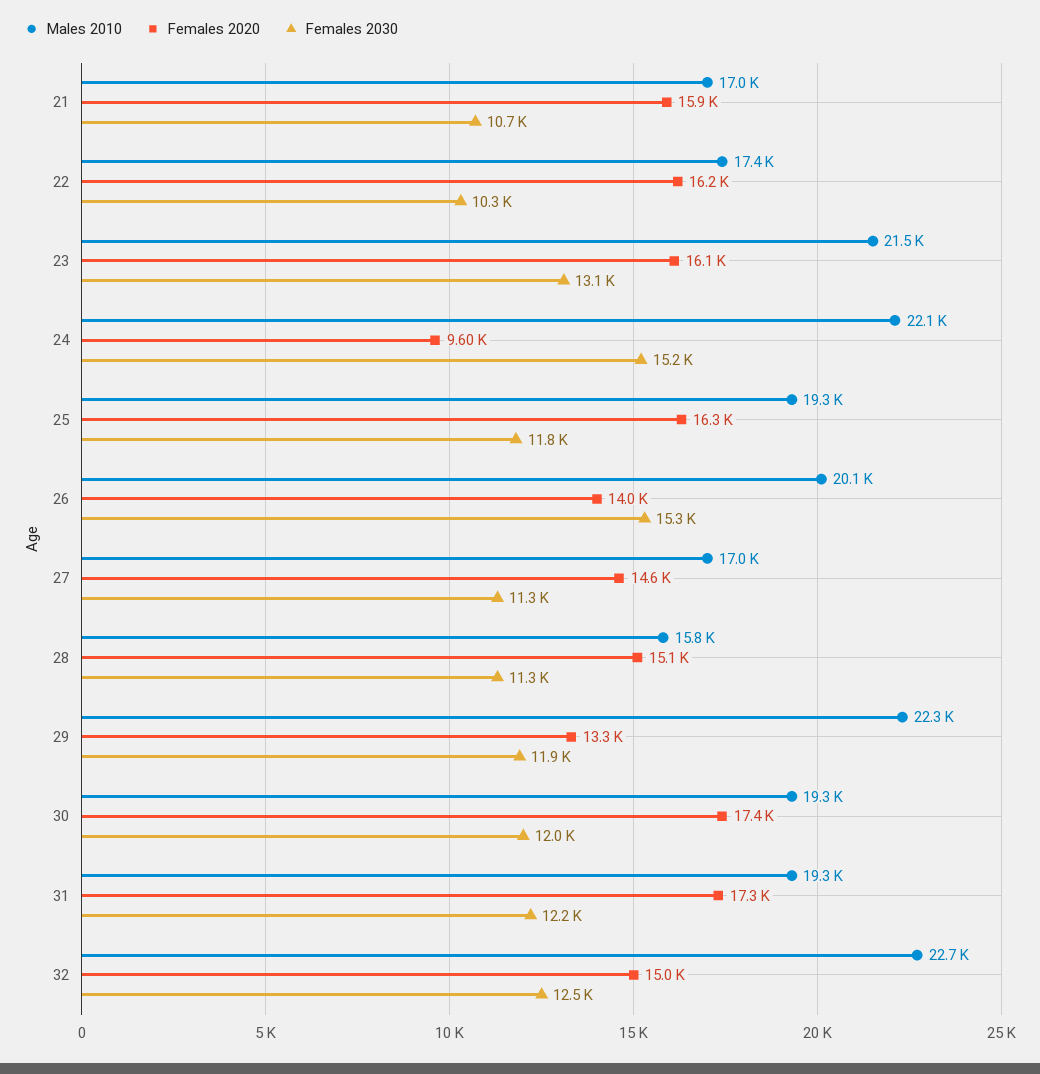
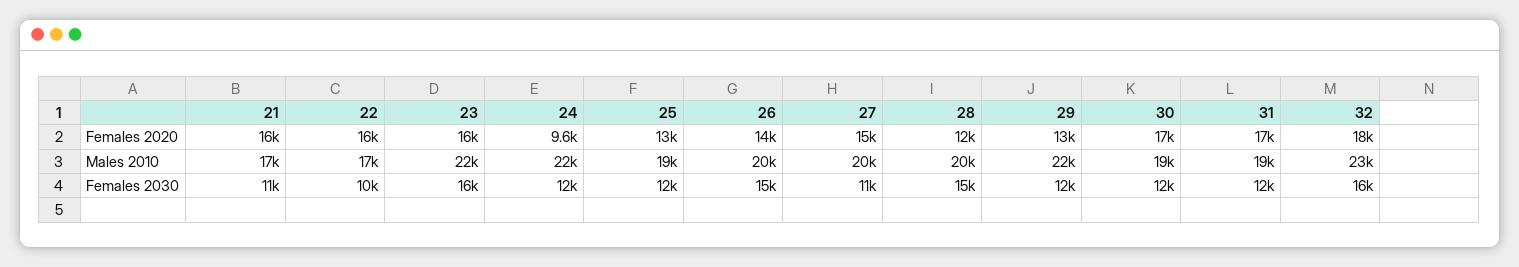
Females 2030, 23: 13100 -> 16000
Females 2030, 24: 15200 -> 12000
Females 2020, 25: 16300 -> 13000
Males 2010, 27: 17000 -> 20000
Males 2010, 28: 15800 -> 20000
Females 2020, 28: 15100 -> 12000
Females 2030, 28: 11300 -> 15000
Females 2020, 32: 15000 -> 18000
Females 2030, 32: 12500 -> 16000

